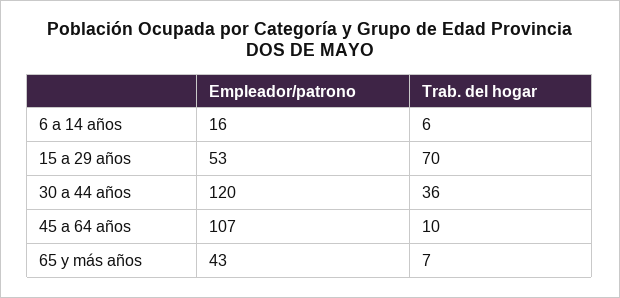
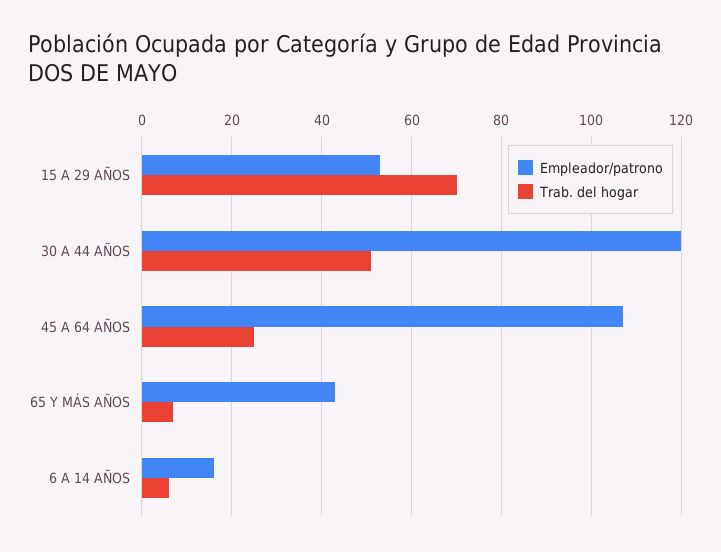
Trab. del hogar, 30 a 44 años: 36 -> 50
Trab. del hogar, 45 a 64 años: 10 -> 25

